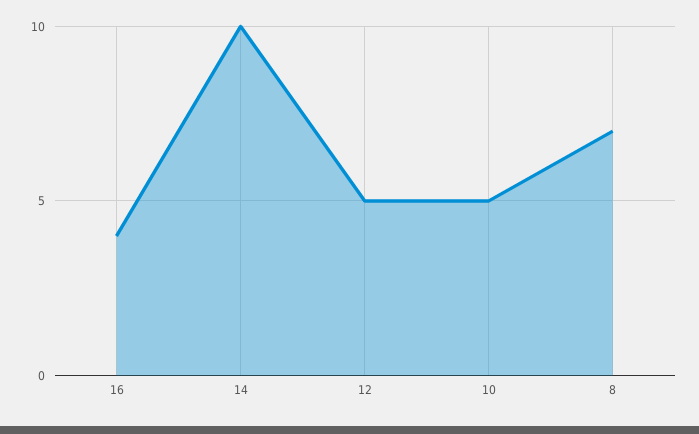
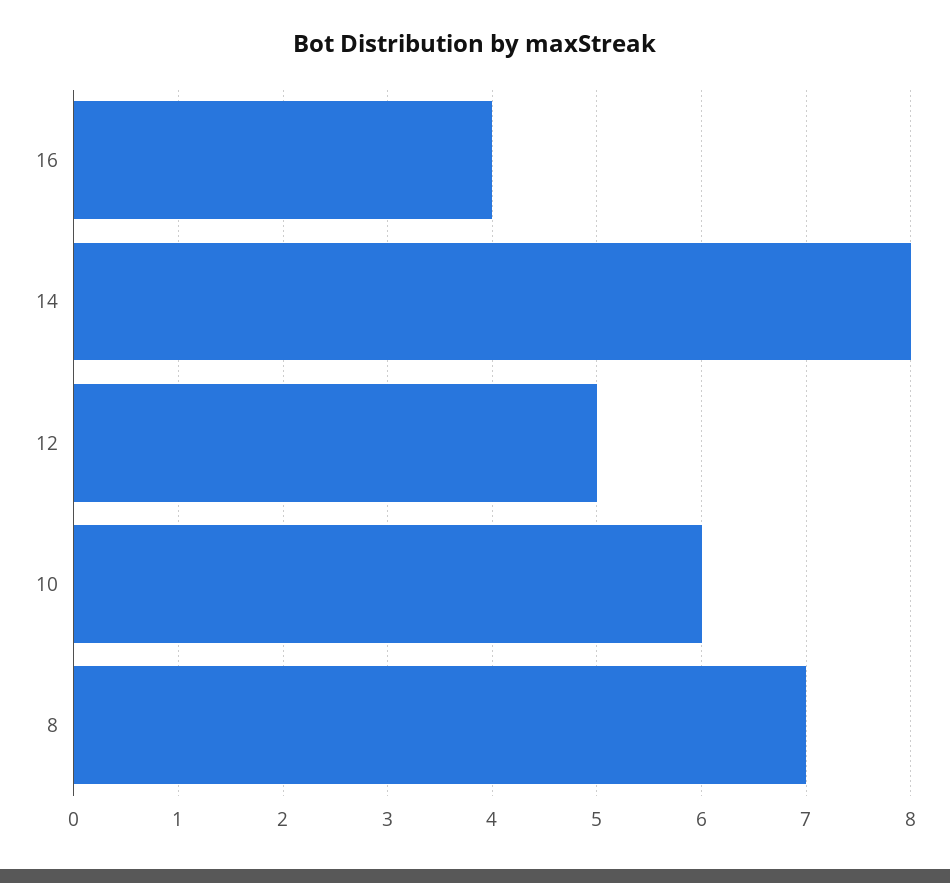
14: 10 -> 8
10: 5 -> 6

